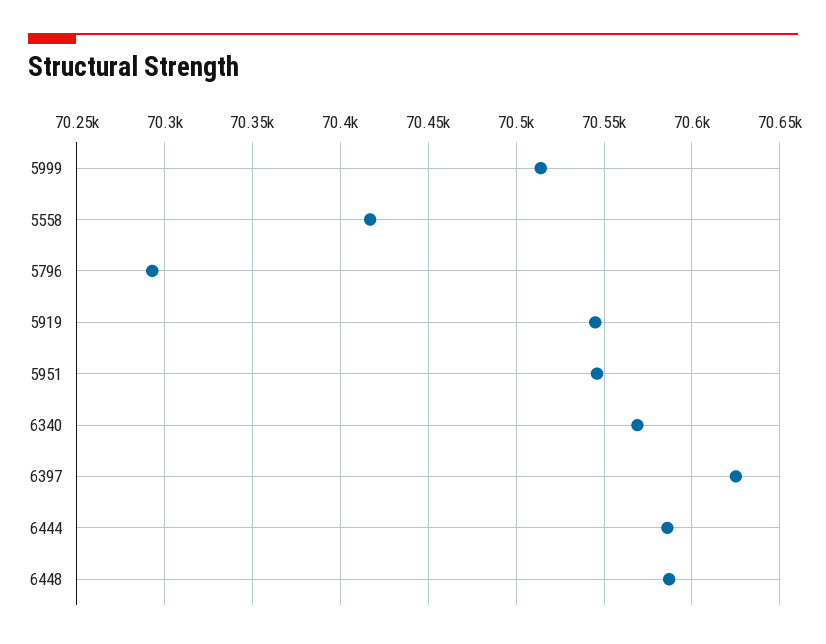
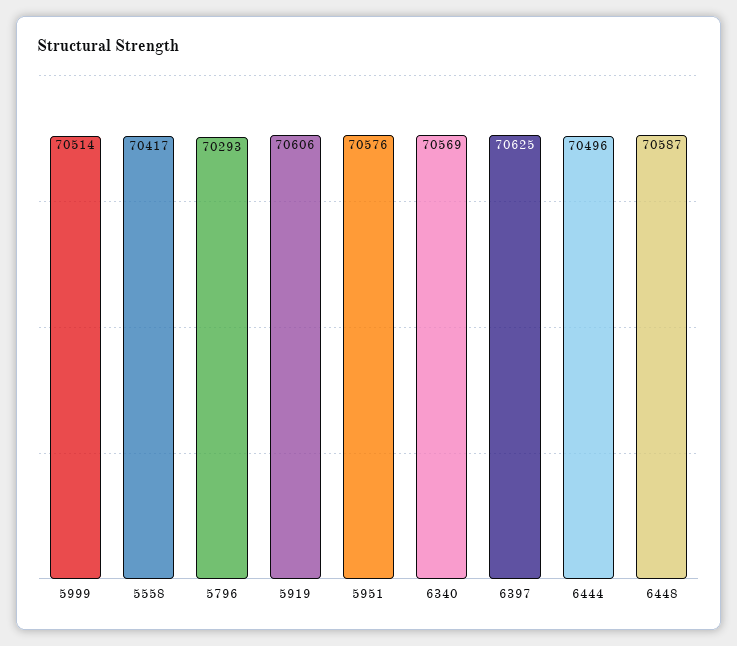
5919: 70545 -> 70606
5951: 70545 -> 70576
6444: 70585 -> 70496

